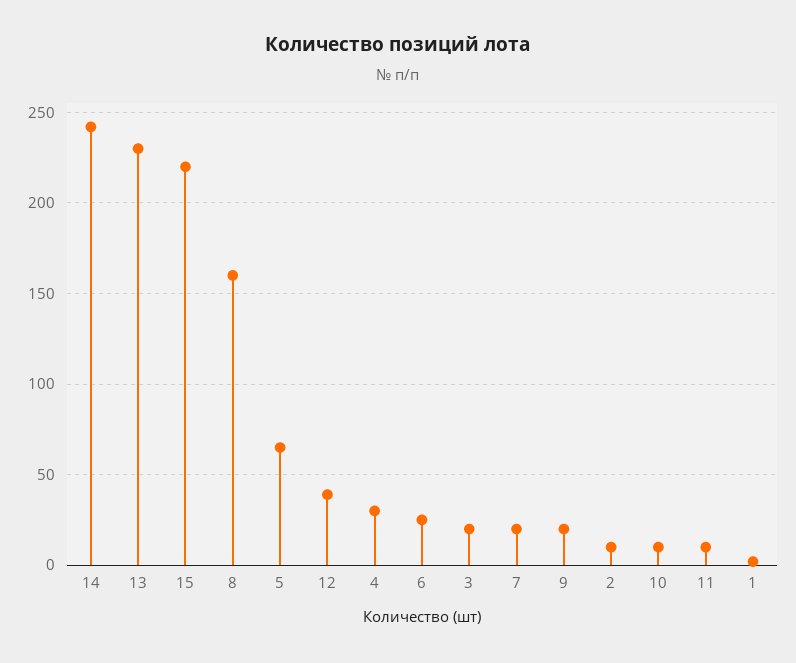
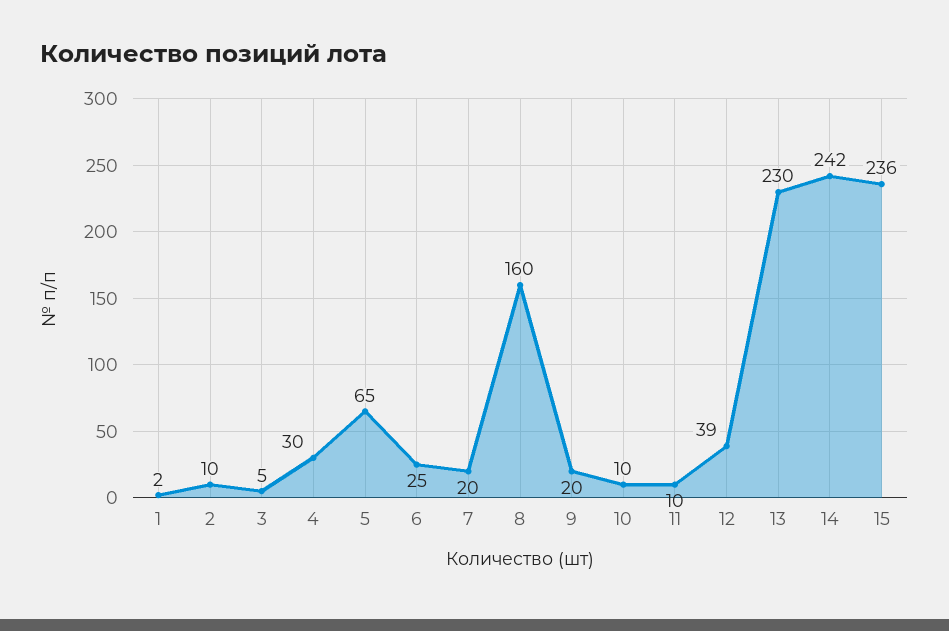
15: 220 -> 236
3: 20 -> 5

